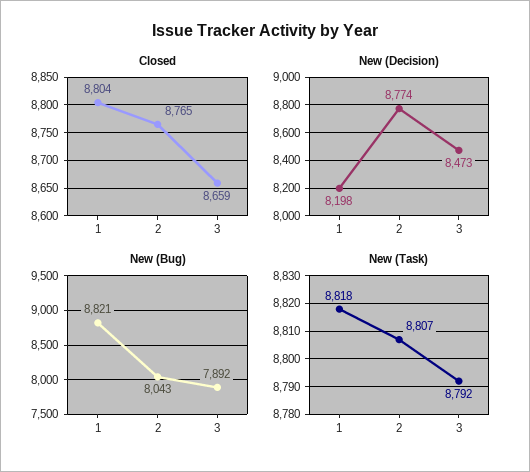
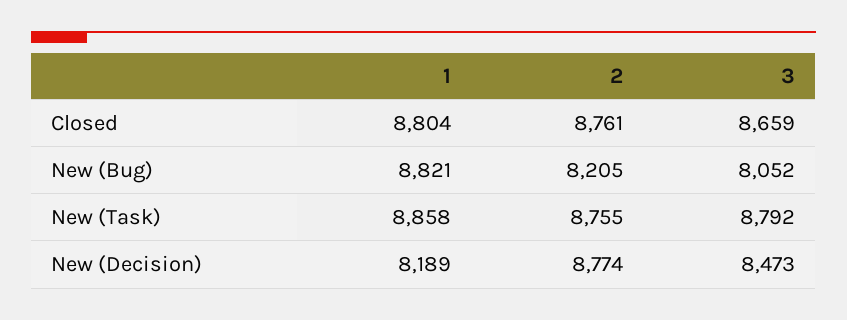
Closed, 2: 8765 -> 8761
New (Decision), 1: 8198 -> 8189
New (Bug), 2: 8043 -> 8205
New (Bug), 3: 7892 -> 8052
New (Task), 1: 8818 -> 8858
New (Task), 2: 8807 -> 8755

